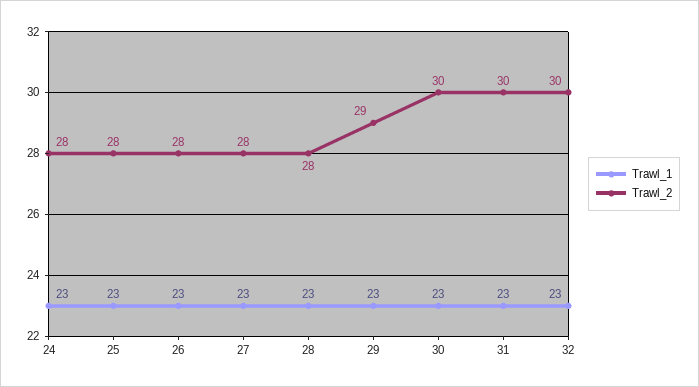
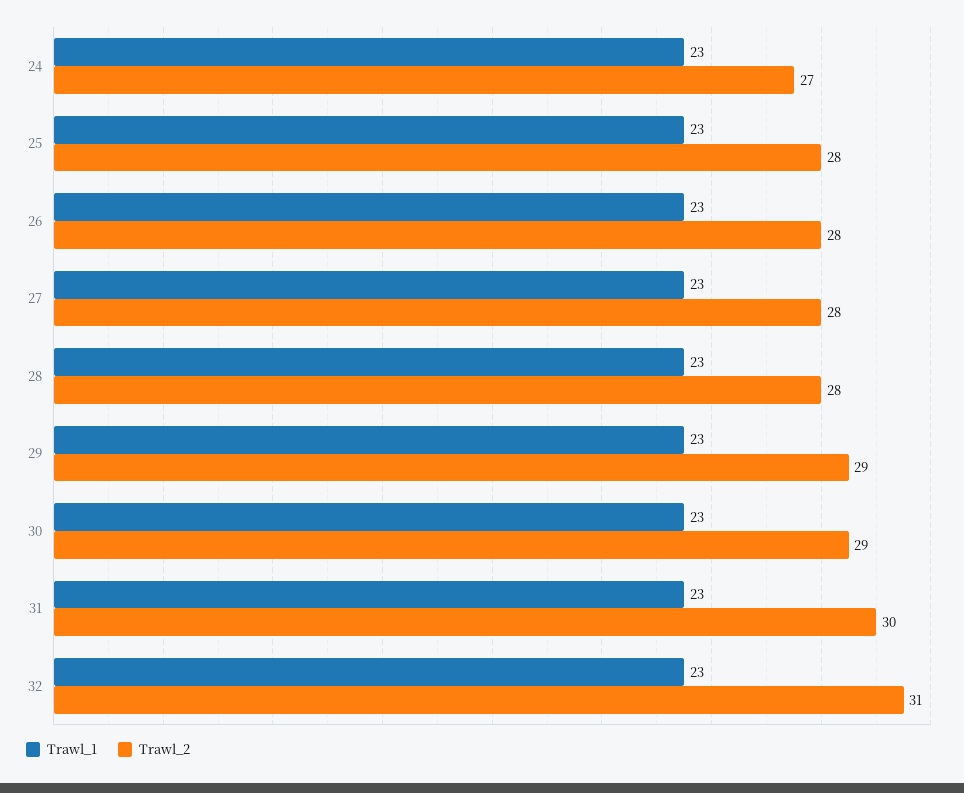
Trawl_2, 24: 28 -> 27
Trawl_2, 30: 30 -> 29
Trawl_2, 32: 30 -> 31

